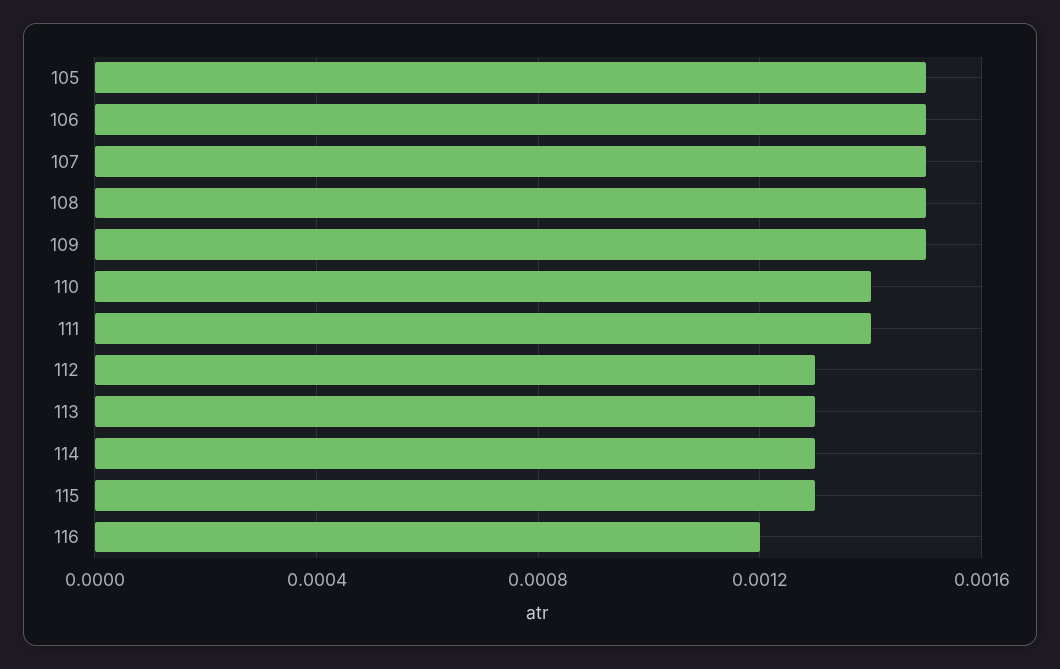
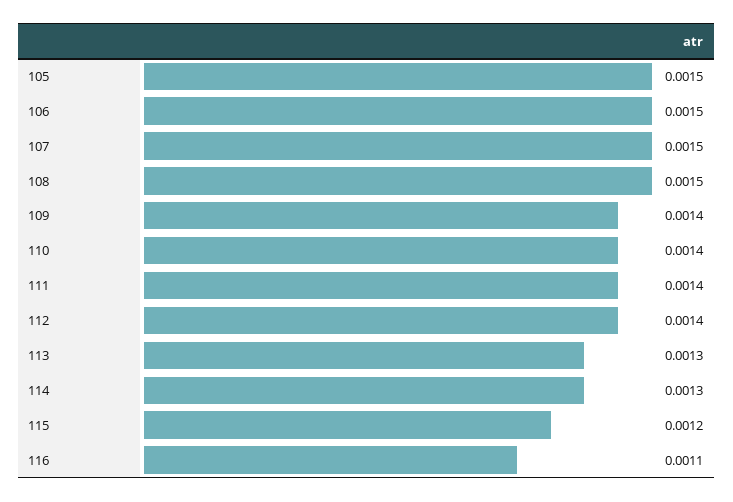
109: 0.0015 -> 0.0014
112: 0.0013 -> 0.0014
115: 0.0013 -> 0.0012
116: 0.0012 -> 0.0011

